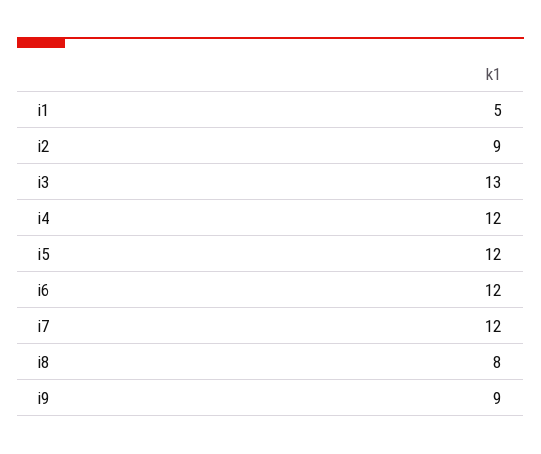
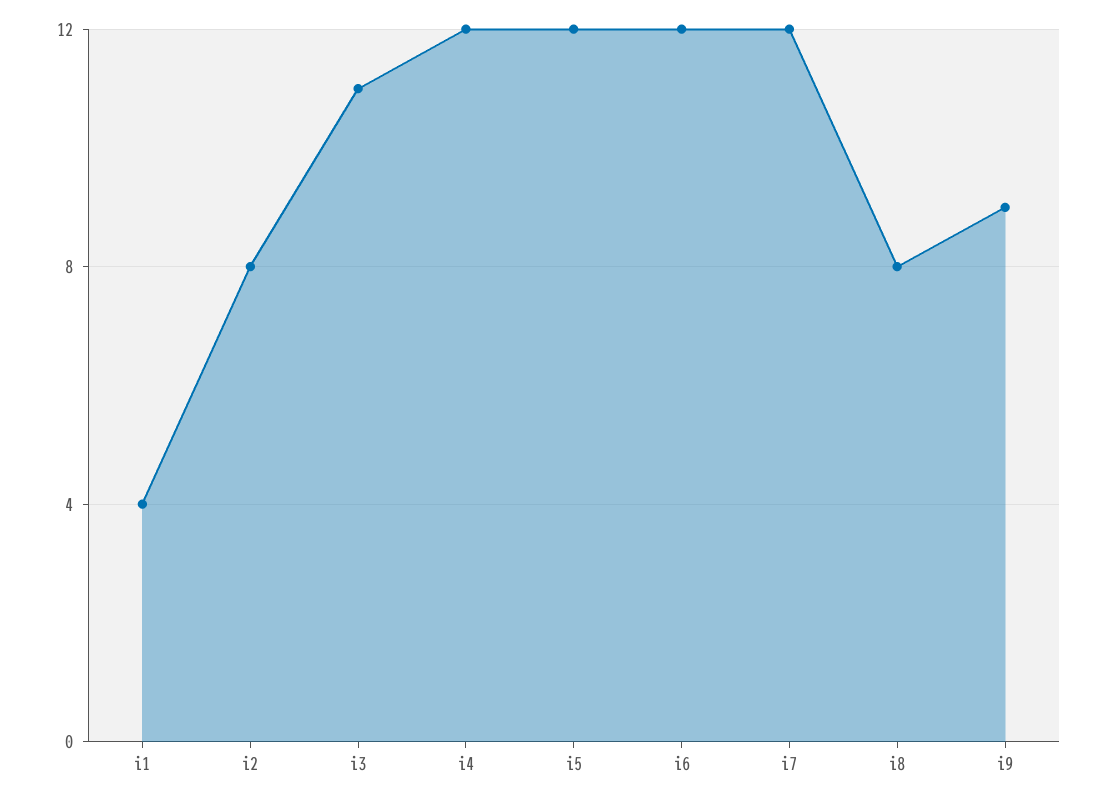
i1: 5 -> 4
i2: 9 -> 8
i3: 13 -> 11

